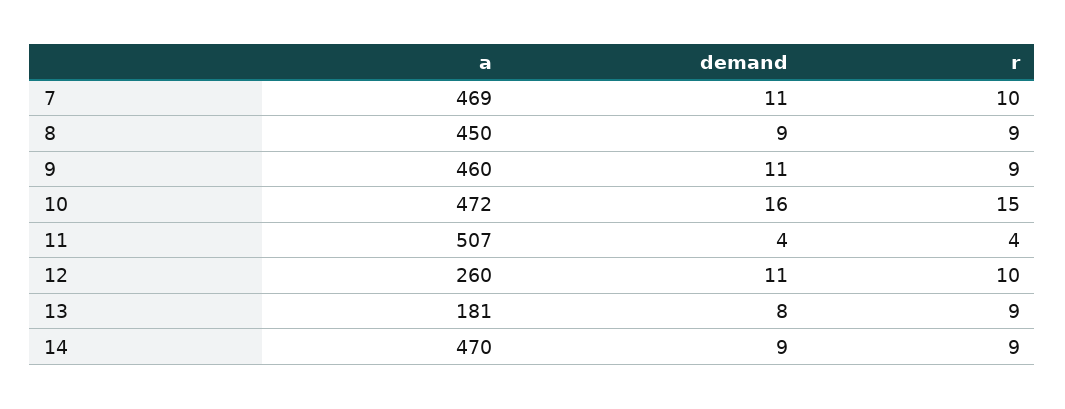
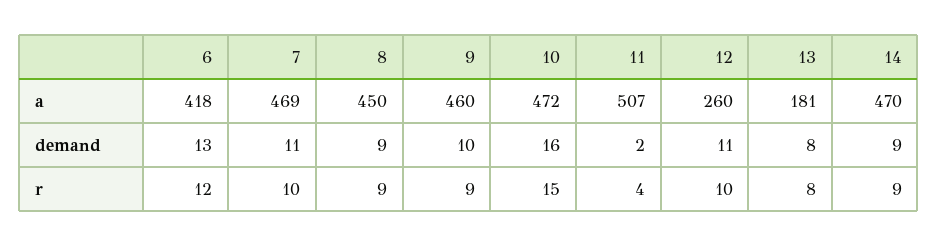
demand, 9: 11 -> 10
demand, 11: 4 -> 2
r, 13: 9 -> 8
a, 6: none -> 418
demand, 6: none -> 13
r, 6: none -> 12

